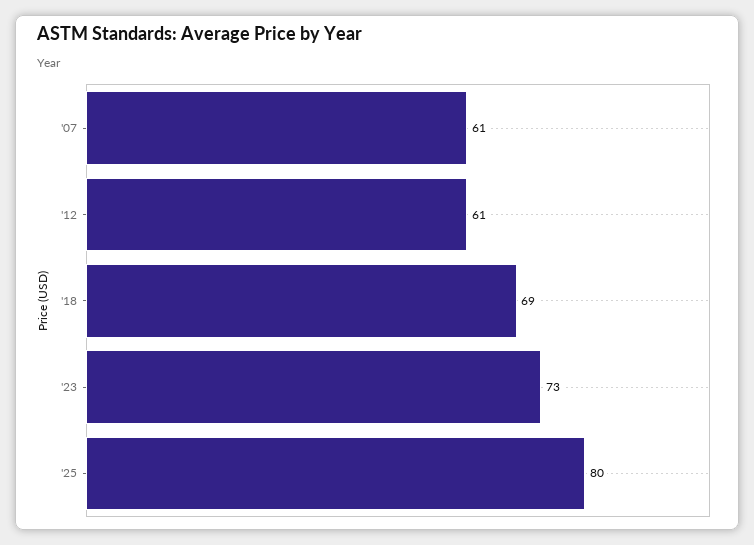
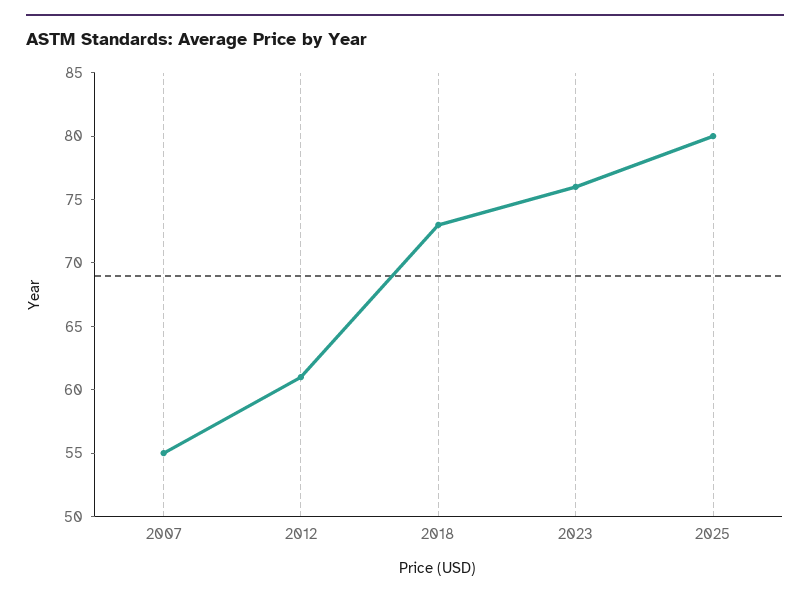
'07: 61 -> 55
'18: 69 -> 73
'23: 73 -> 76

